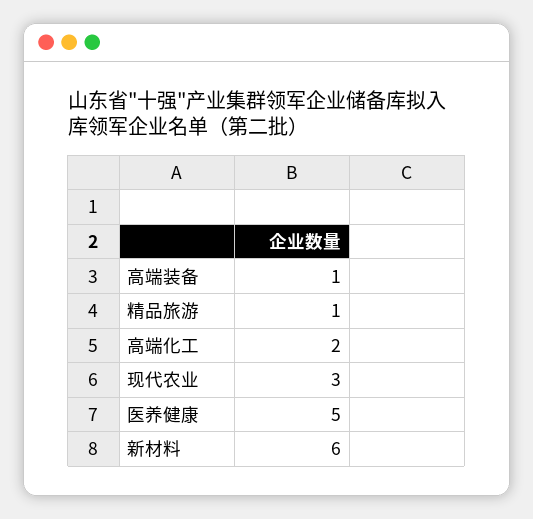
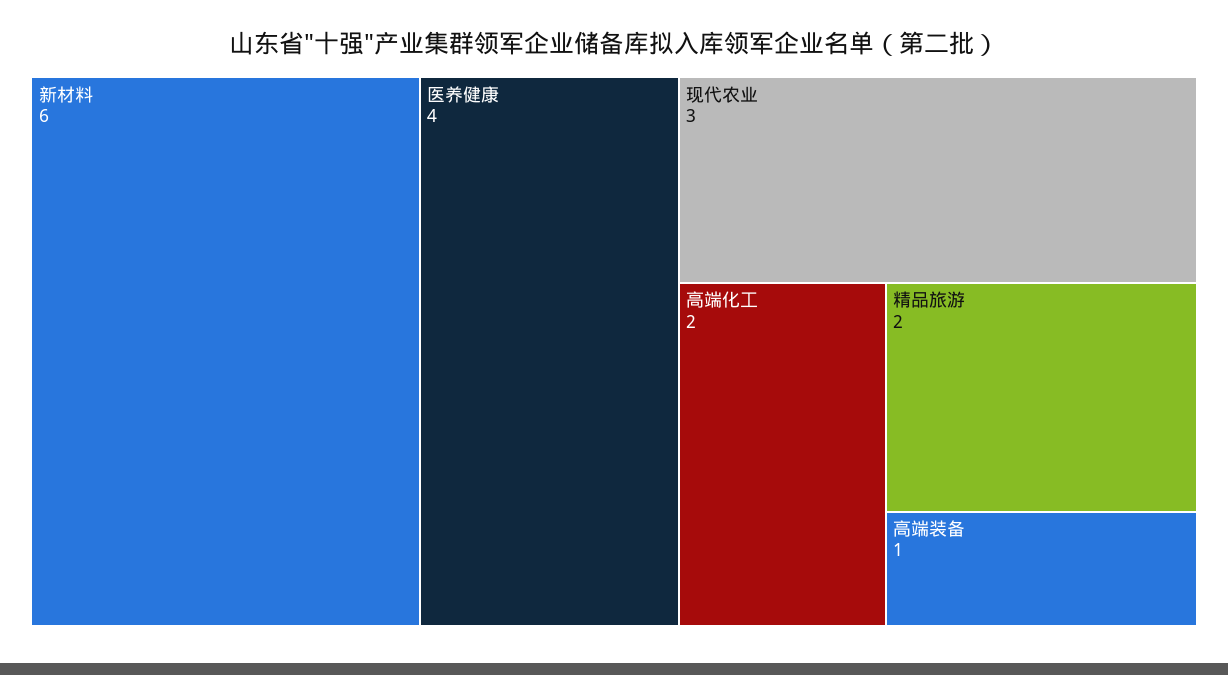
精品旅游: 1 -> 2
医养健康: 5 -> 4

